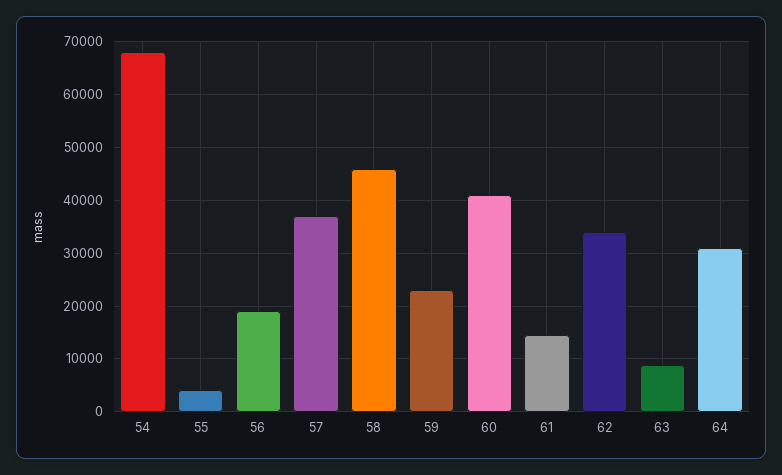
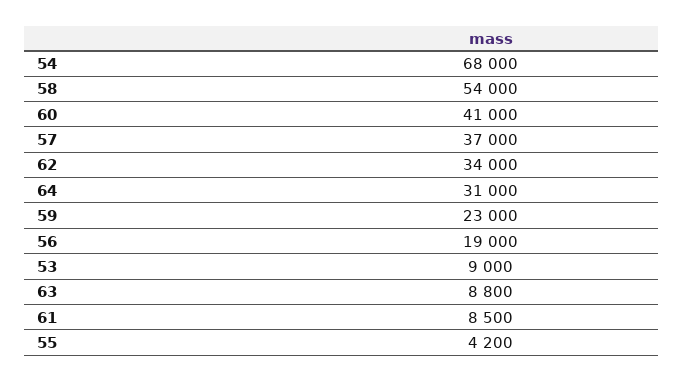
58: 46000 -> 54000
61: 14000 -> 8500
53: none -> 9000

